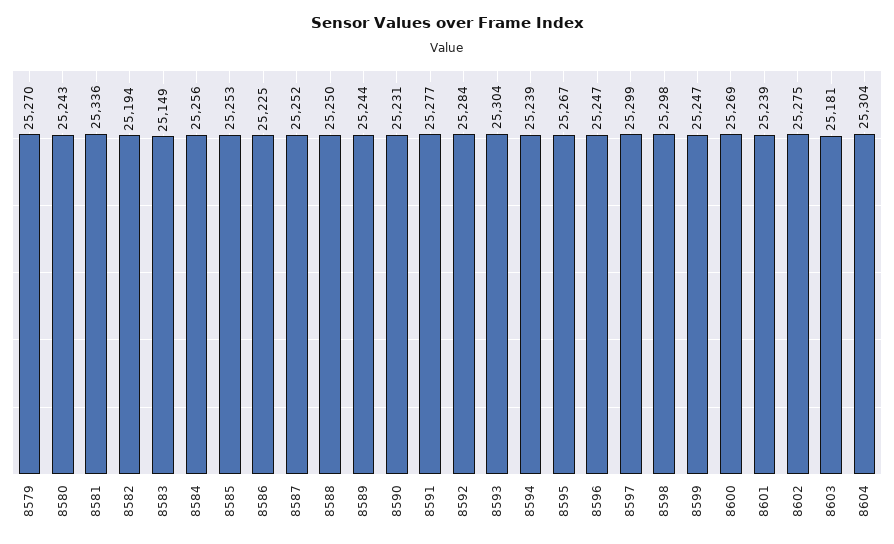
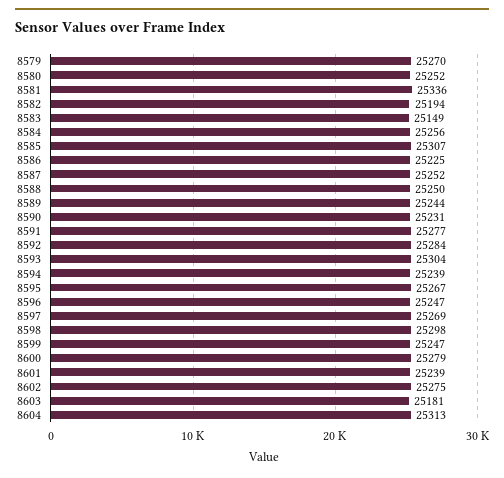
8580: 25243 -> 25252
8585: 25253 -> 25307
8597: 25299 -> 25269
8600: 25269 -> 25279
8604: 25304 -> 25313

